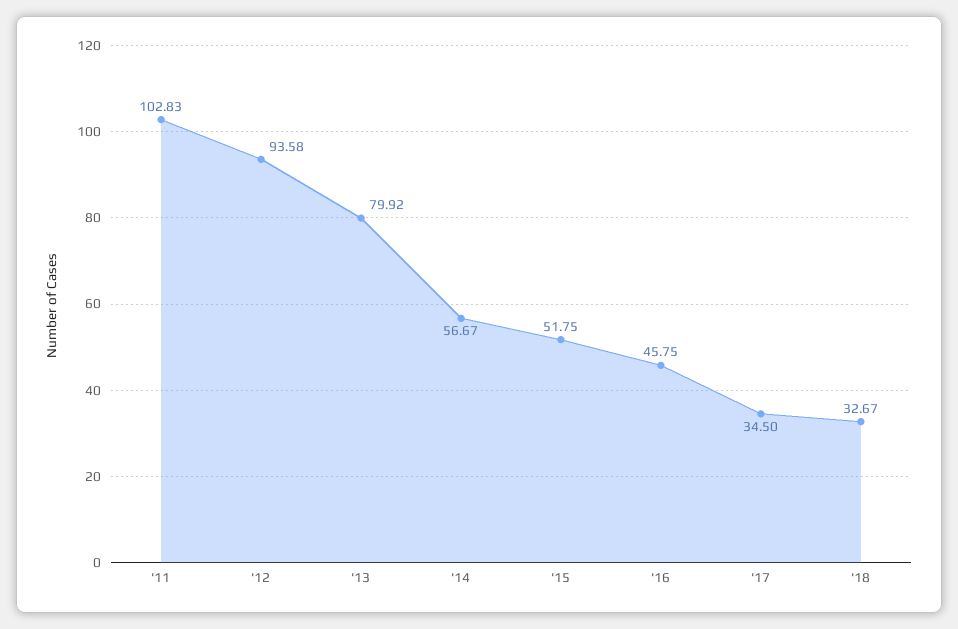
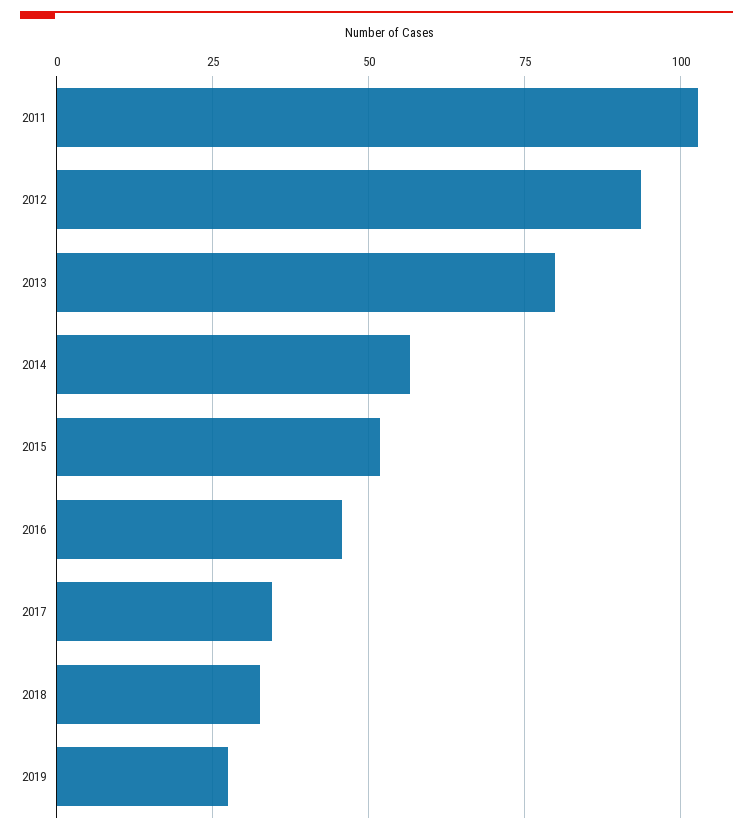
2019: none -> 27.5

